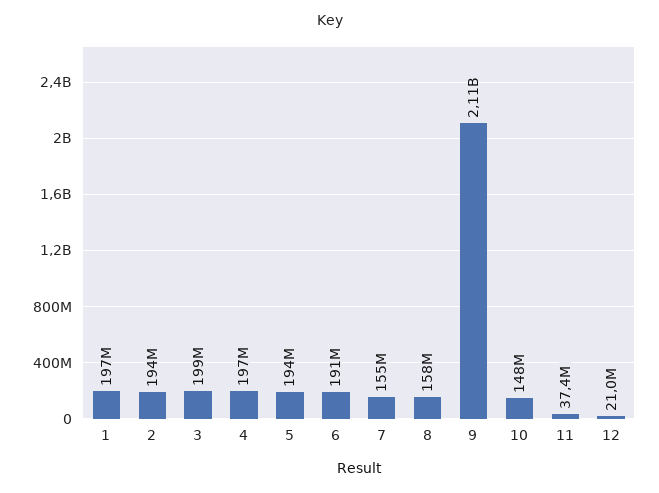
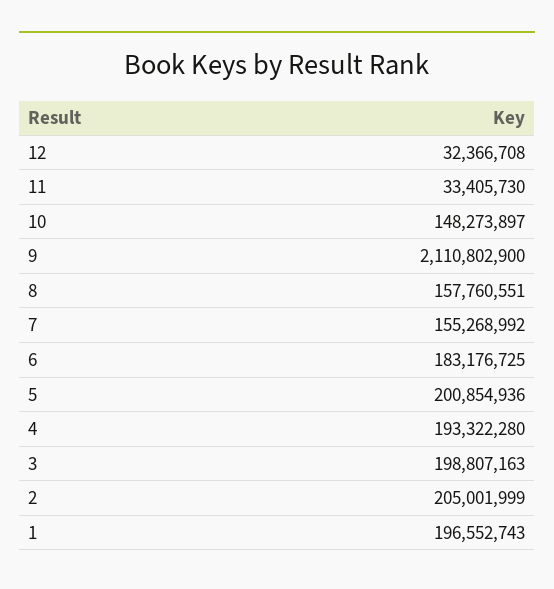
2: 194000000 -> 205001999
4: 197000000 -> 193322280
5: 194000000 -> 200854936
6: 191000000 -> 183176725
11: 37400000 -> 33405730
12: 21000000 -> 32366708

